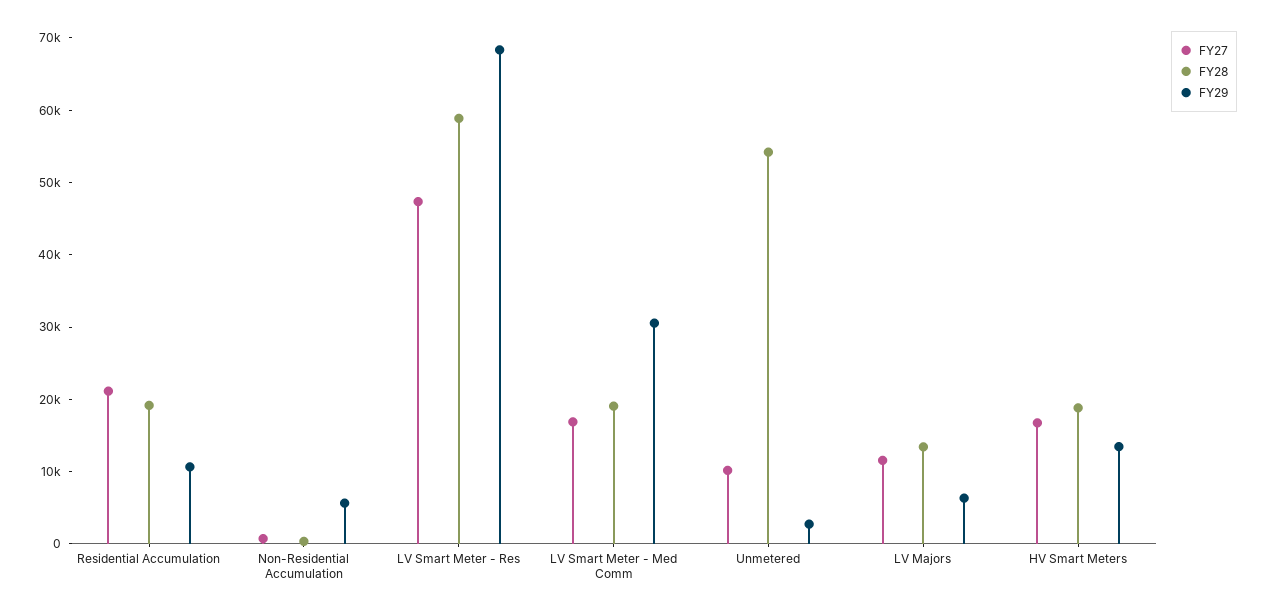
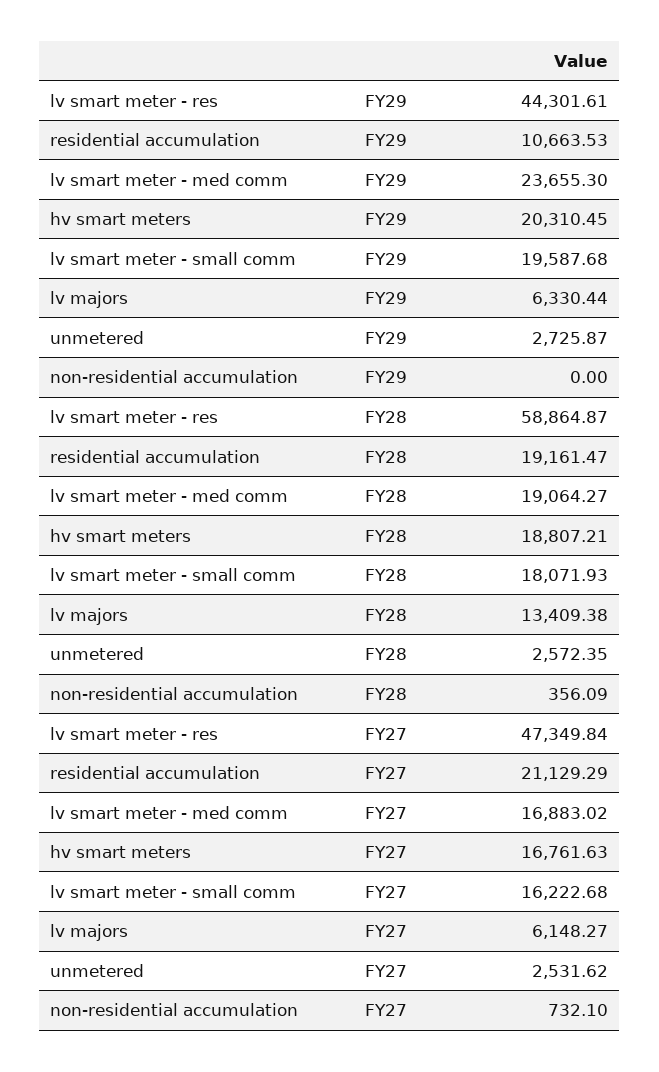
FY29, Non-Residential Accumulation: 6000 -> 0
FY29, LV Smart Meter - Res: 68000 -> 44301.61
FY29, LV Smart Meter - Med Comm: 30000 -> 23655.3
FY27, Unmetered: 10000 -> 2531.62
FY28, Unmetered: 54000 -> 2572.35
FY27, LV Majors: 12000 -> 6148.27
FY29, HV Smart Meters: 14000 -> 20310.45
FY29, lv smart meter - small comm: none -> 19587.68
FY28, lv smart meter - small comm: none -> 18071.93
FY27, lv smart meter - small comm: none -> 16222.68

